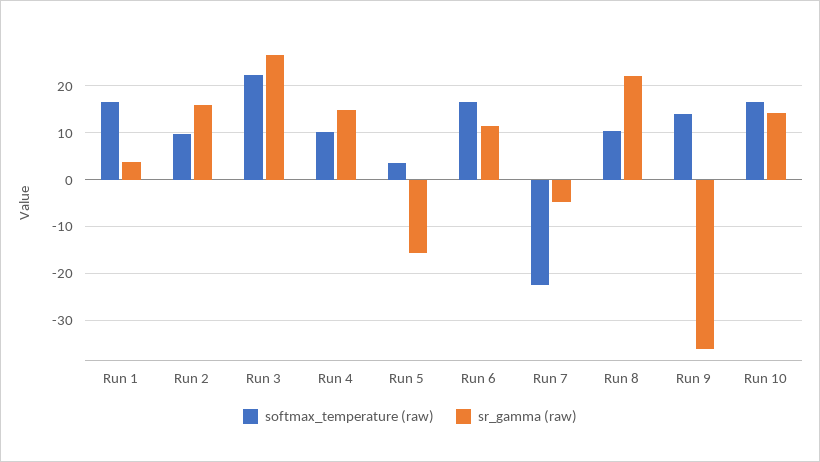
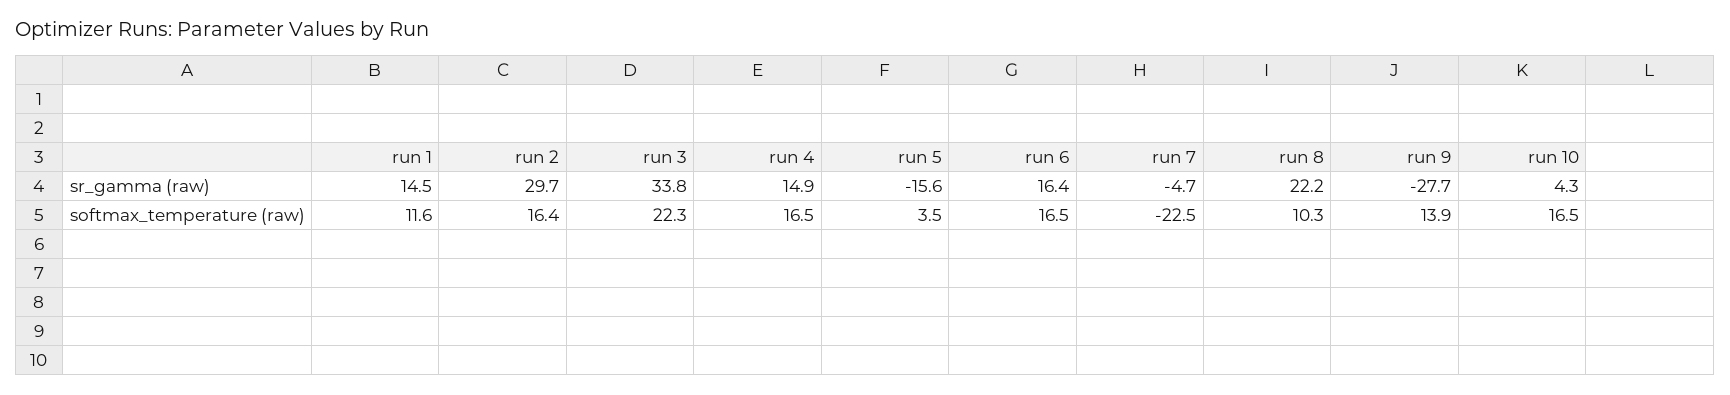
softmax_temperature (raw), Run 1: 16 -> 11.6
sr_gamma (raw), Run 1: 4 -> 14.5
softmax_temperature (raw), Run 2: 10 -> 16.4
sr_gamma (raw), Run 2: 16 -> 29.7
sr_gamma (raw), Run 3: 26 -> 33.8
softmax_temperature (raw), Run 4: 10 -> 16.5
sr_gamma (raw), Run 6: 12 -> 16.4
sr_gamma (raw), Run 9: -36 -> -27.7
sr_gamma (raw), Run 10: 14 -> 4.3

